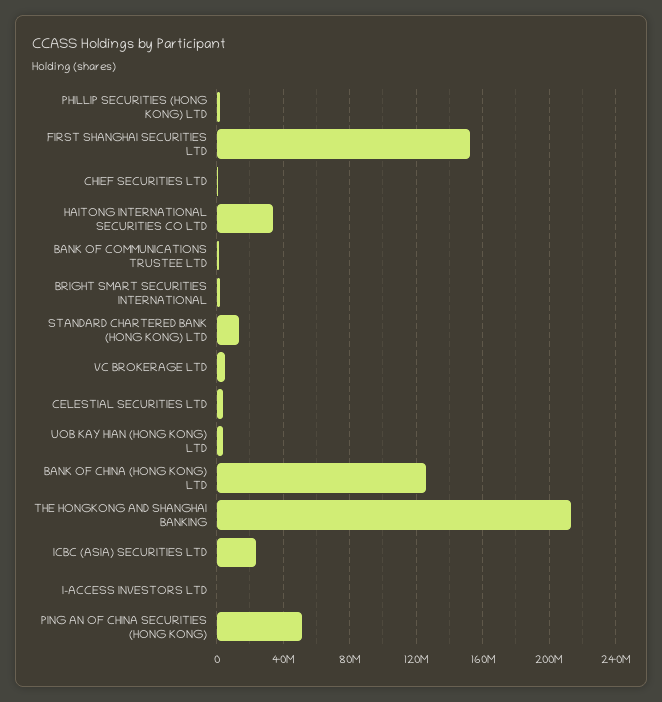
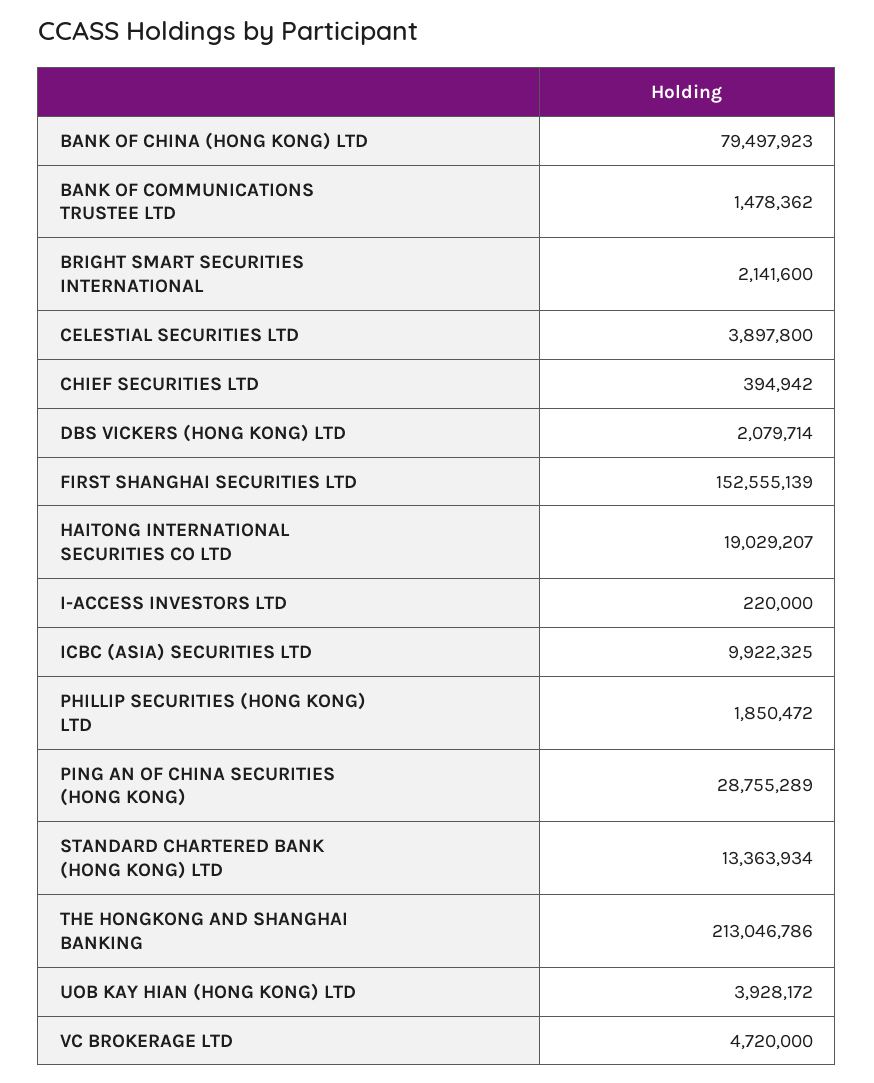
HAITONG INTERNATIONAL SECURITIES CO LTD: 35000000 -> 19029207
BANK OF CHINA (HONG KONG) LTD: 125000000 -> 79497923
ICBC (ASIA) SECURITIES LTD: 25000000 -> 9922325
PING AN OF CHINA SECURITIES (HONG KONG): 50000000 -> 28755289
DBS VICKERS (HONG KONG) LTD: none -> 2079714

